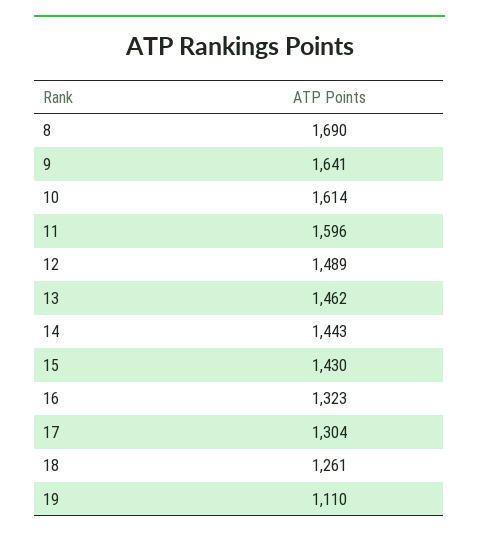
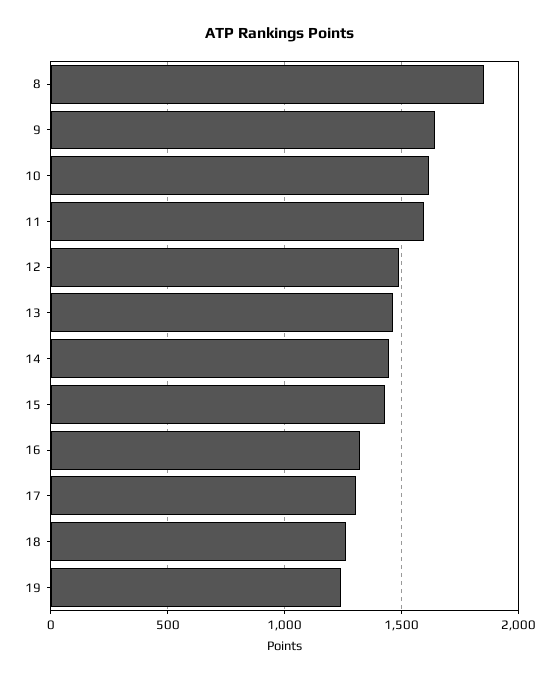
8: 1690 -> 1850
19: 1110 -> 1250

